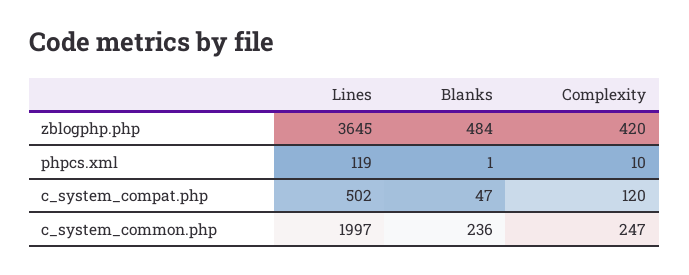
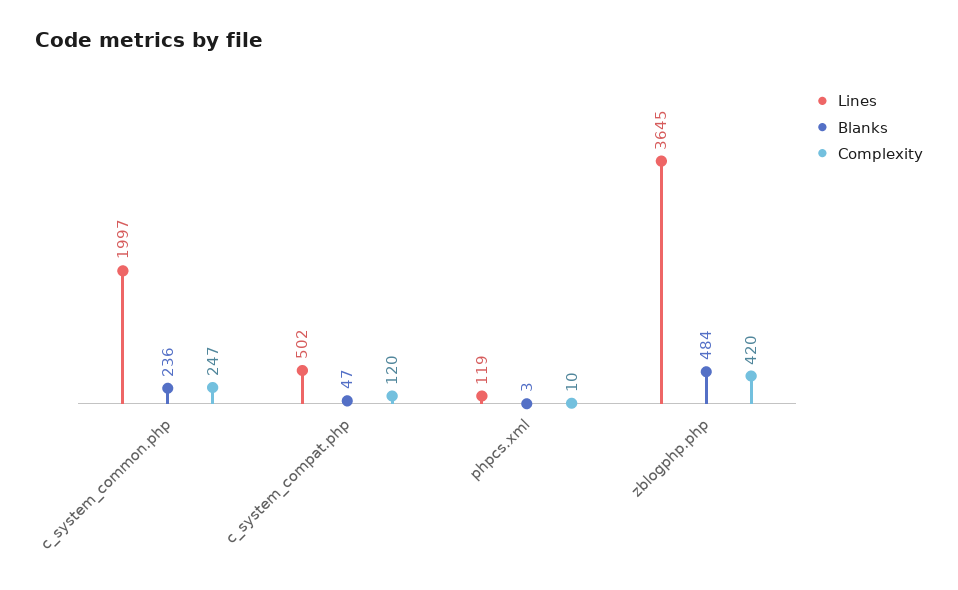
Blanks, phpcs.xml: 1 -> 3

